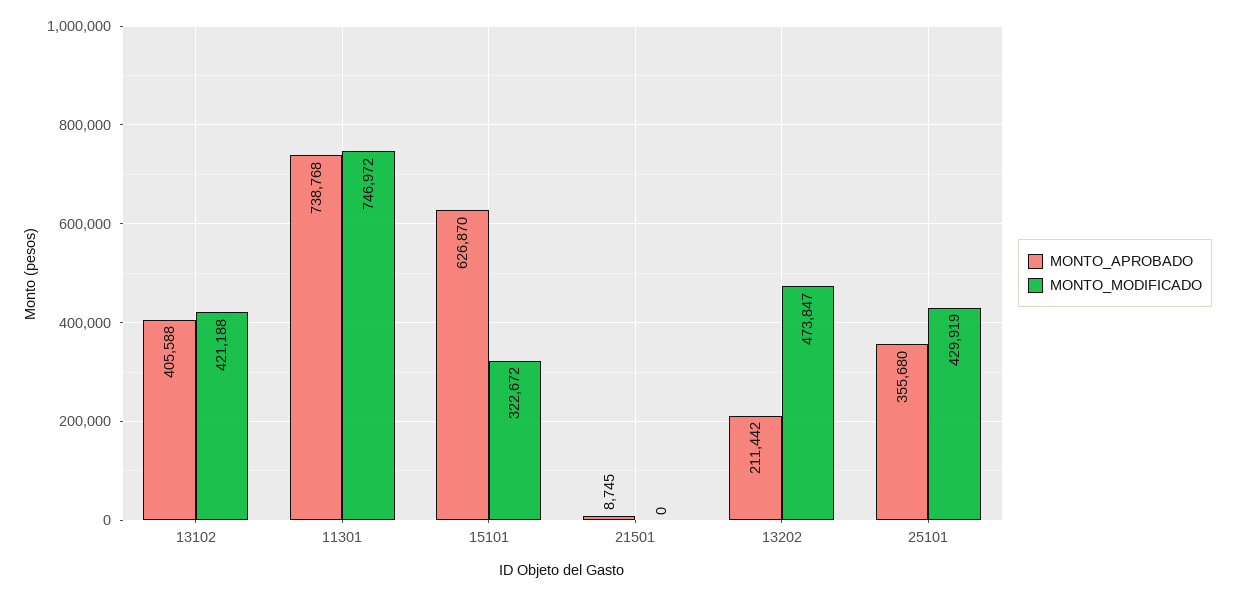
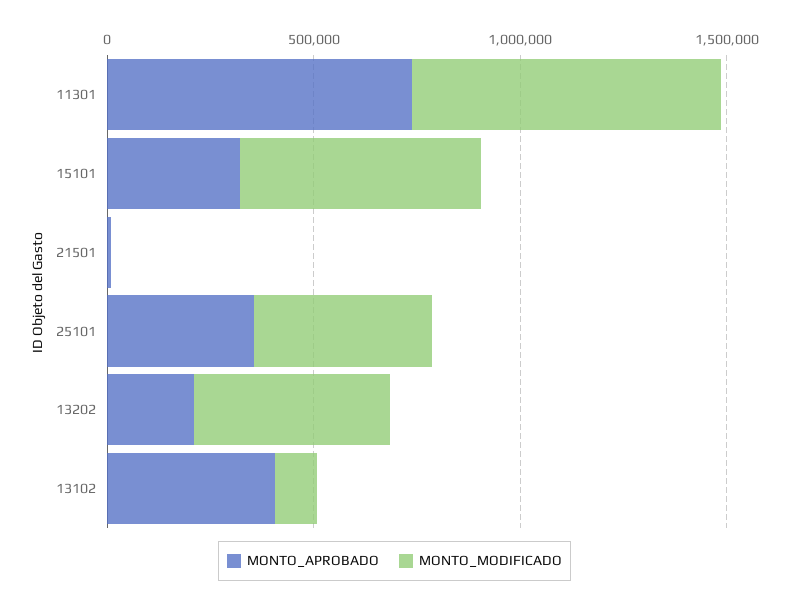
MONTO_MODIFICADO, 13102: 421188 -> 100000
MONTO_APROBADO, 15101: 626870 -> 300000
MONTO_MODIFICADO, 15101: 322672 -> 600000

